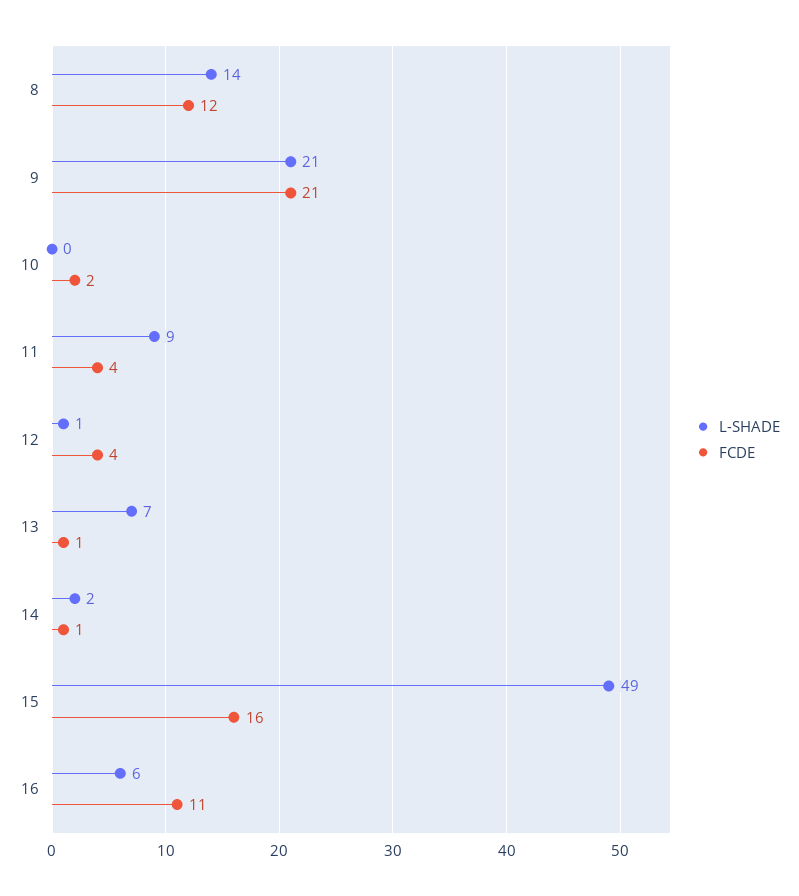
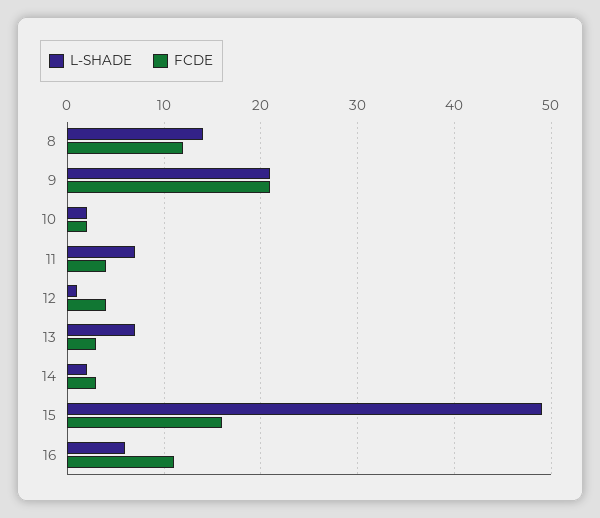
L-SHADE, 10: 0 -> 2
L-SHADE, 11: 9 -> 7
FCDE, 13: 1 -> 3
FCDE, 14: 1 -> 3

